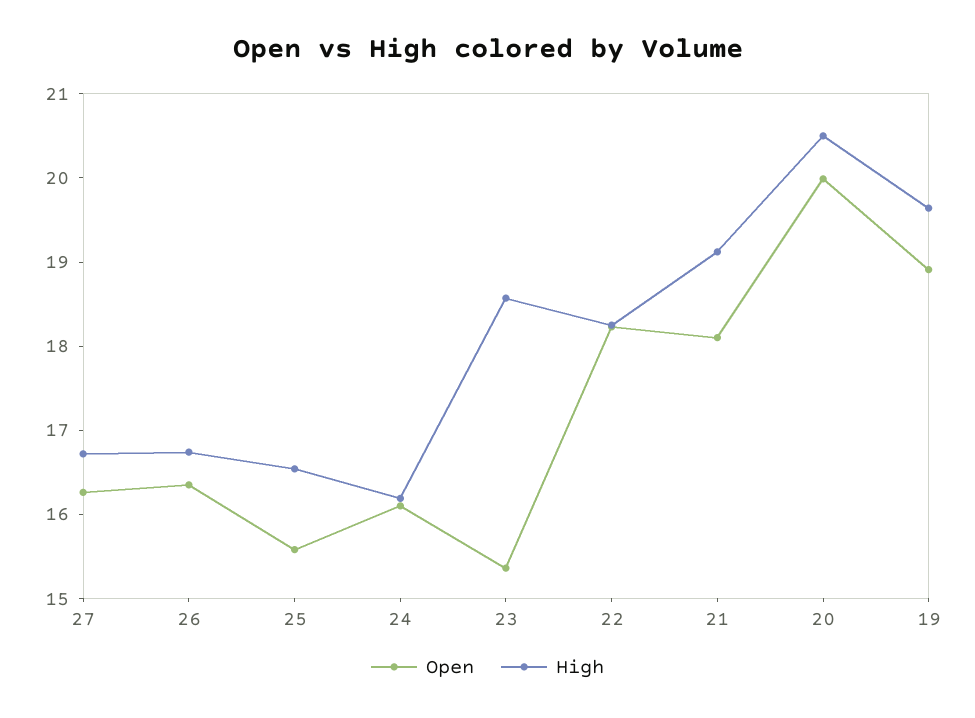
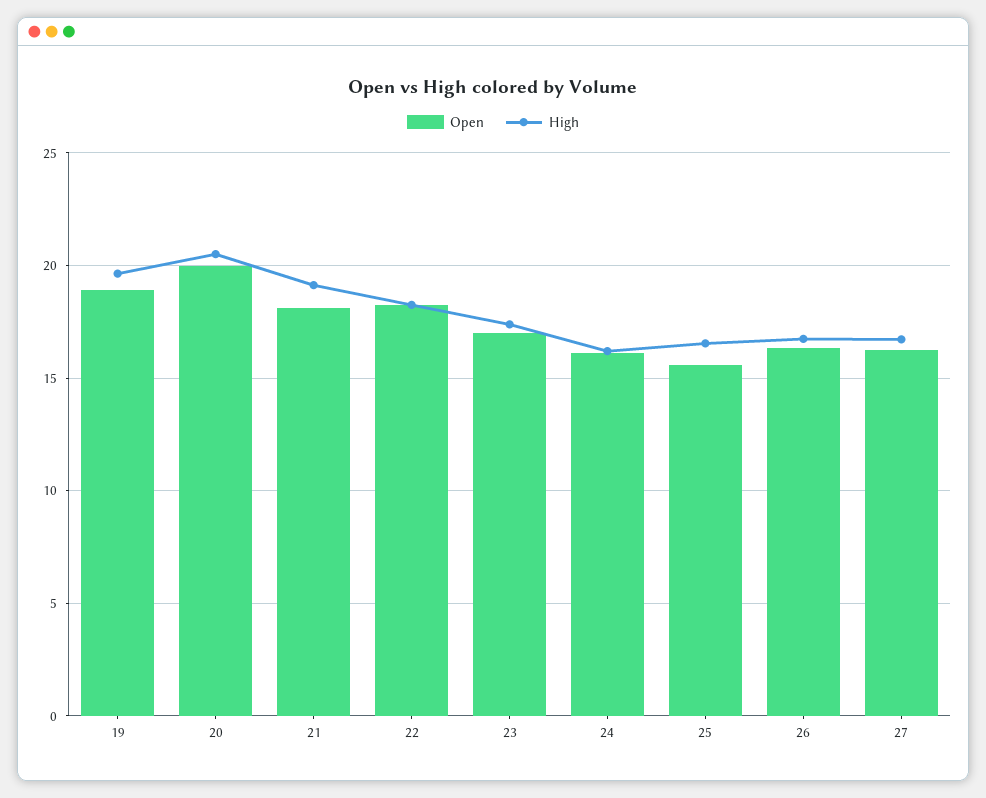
Open, 23: 15.4 -> 17
High, 23: 18.6 -> 17.5

